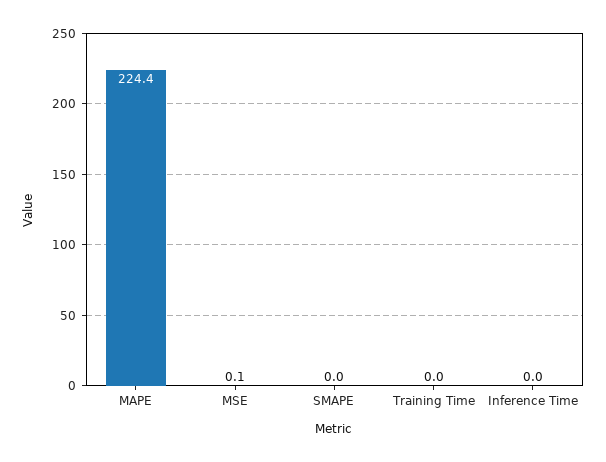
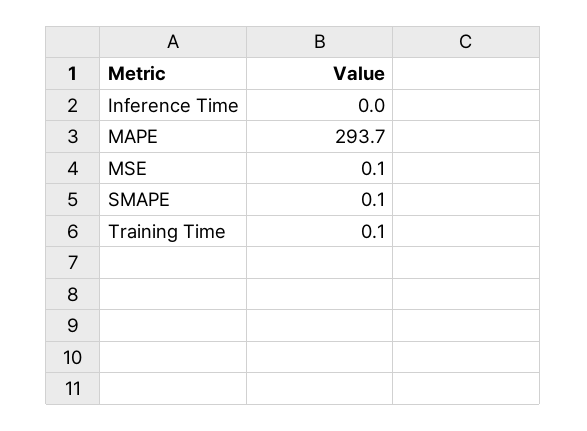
MAPE: 224.4 -> 293.7
SMAPE: 0 -> 0.1
Training Time: 0 -> 0.1

